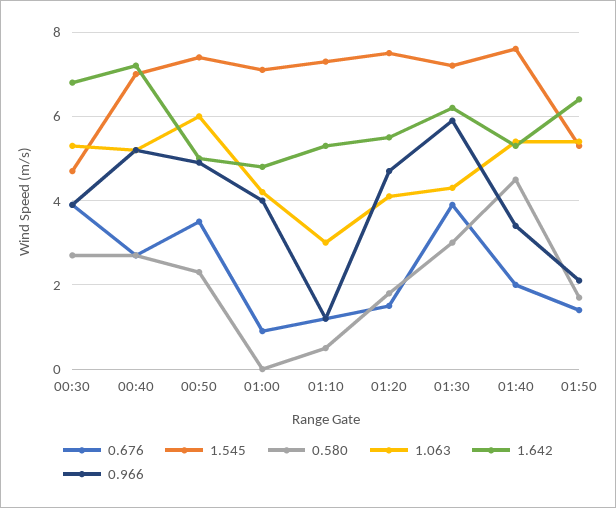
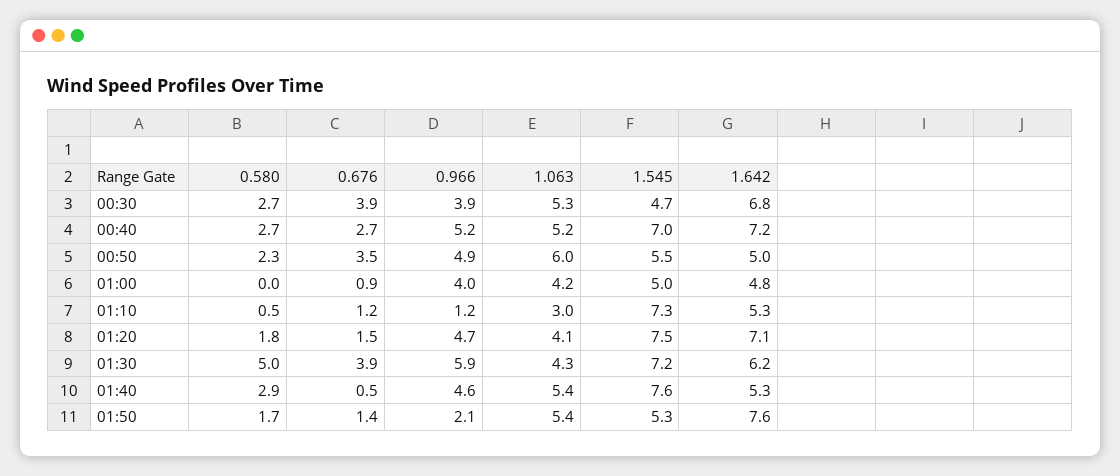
1.545, 00:50: 7.5 -> 5.5
1.545, 01:00: 7 -> 5
1.642, 01:20: 5.5 -> 7.1
0.580, 01:30: 3 -> 5
0.676, 01:40: 2 -> 0.5
0.580, 01:40: 4.5 -> 2.9
0.966, 01:40: 3.5 -> 4.6
1.642, 01:50: 6.5 -> 7.6

